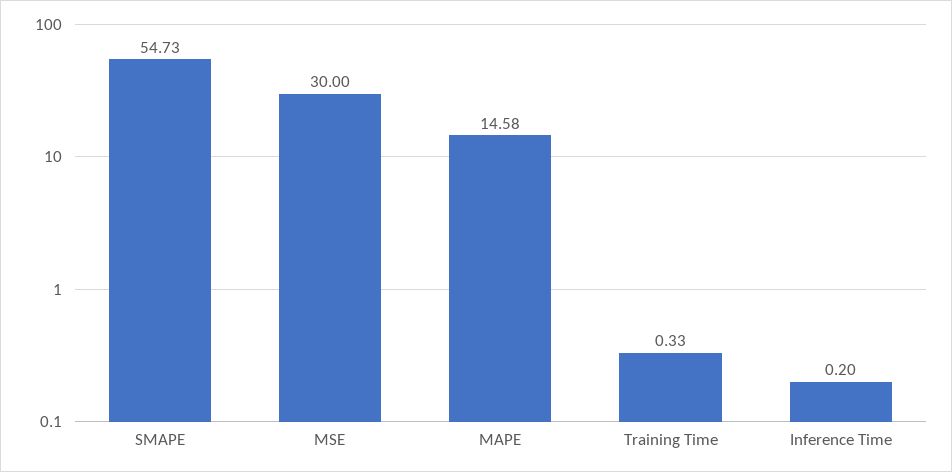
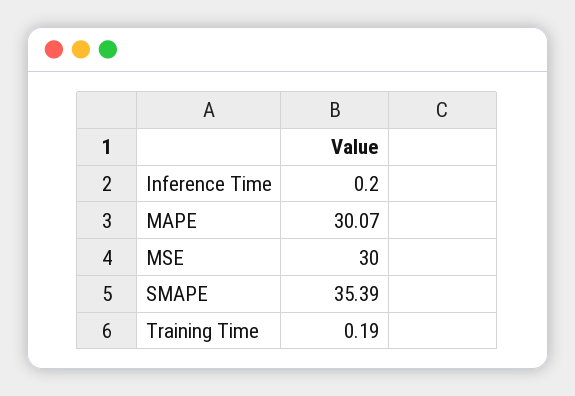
SMAPE: 54.73 -> 35.39
MAPE: 14.58 -> 30.07
Training Time: 0.33 -> 0.19

